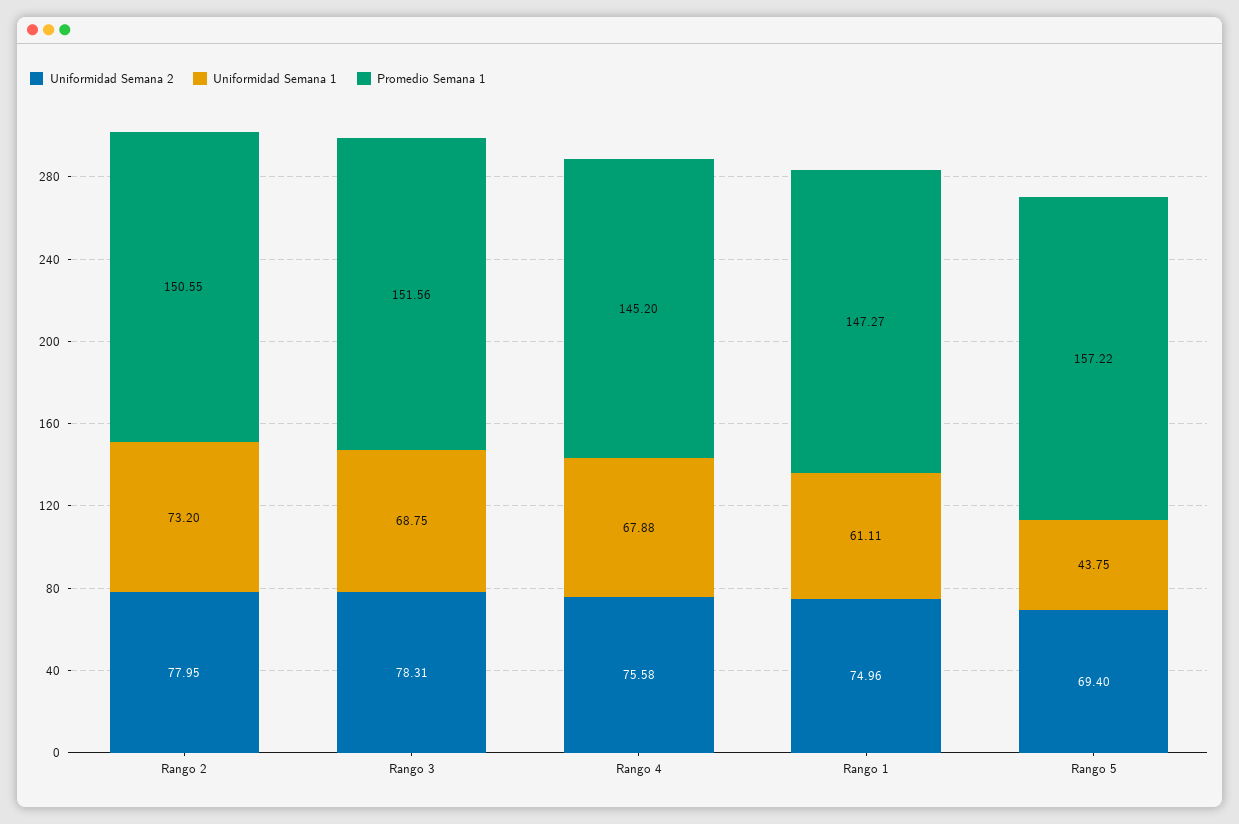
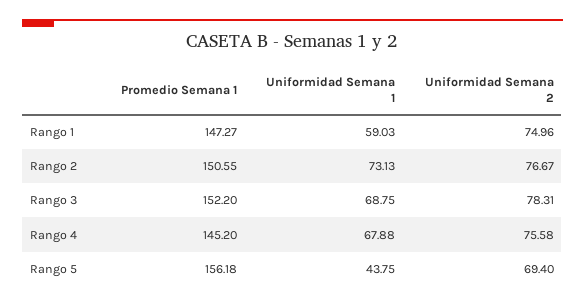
Uniformidad Semana 2, Rango 2: 77.95 -> 76.67
Uniformidad Semana 1, Rango 2: 73.2 -> 73.13
Promedio Semana 1, Rango 3: 151.56 -> 152.2
Uniformidad Semana 1, Rango 1: 61.11 -> 59.03
Promedio Semana 1, Rango 5: 157.22 -> 156.18

